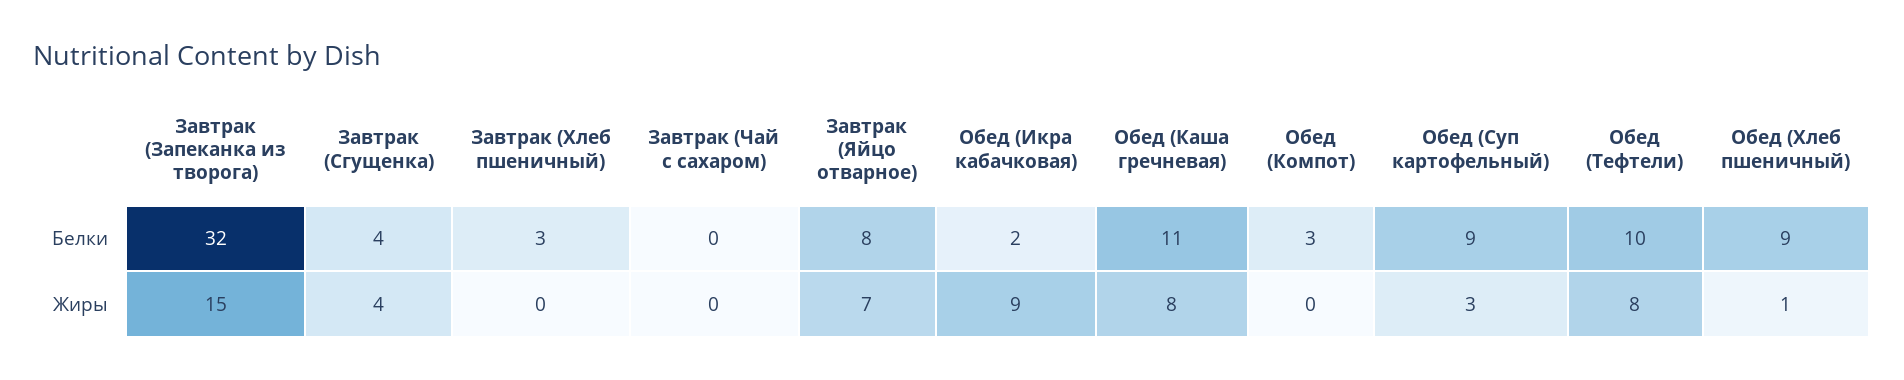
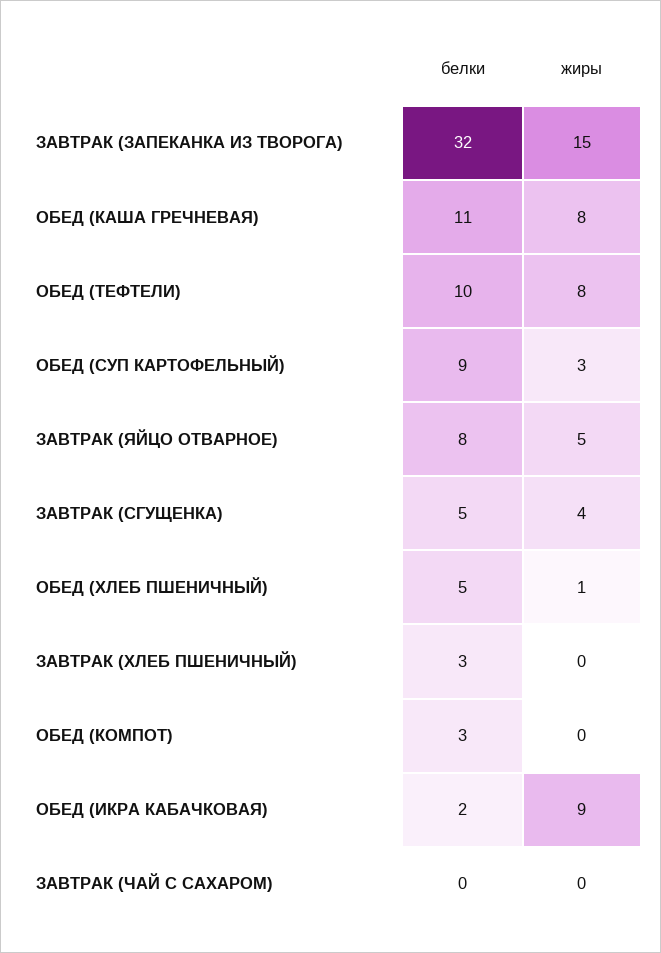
Завтрак (Сгущенка), Белки: 4 -> 5
Обед (Хлеб пшеничный), Белки: 9 -> 5
Завтрак (Яйцо отварное), Жиры: 7 -> 5

